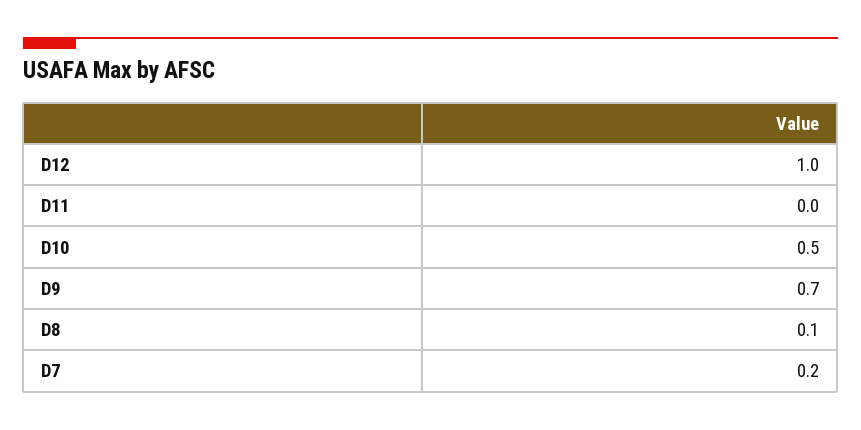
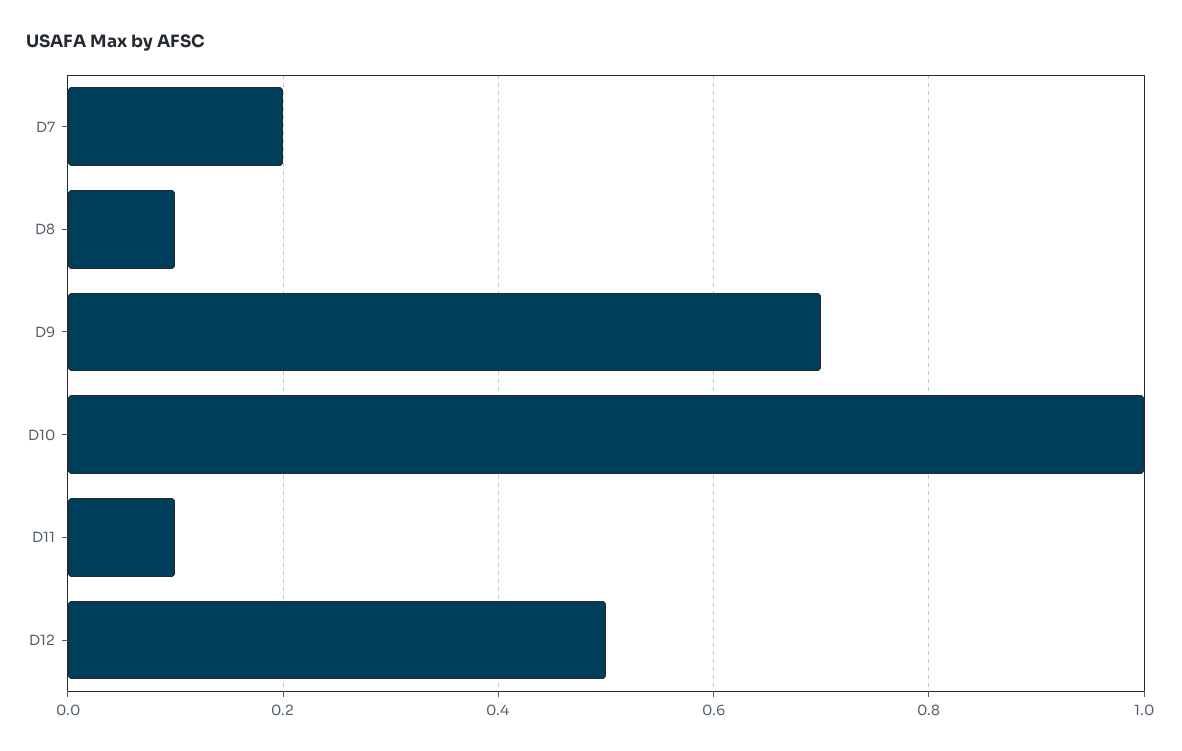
D12: 1 -> 0.5
D11: 0 -> 0.1
D10: 0.5 -> 1

